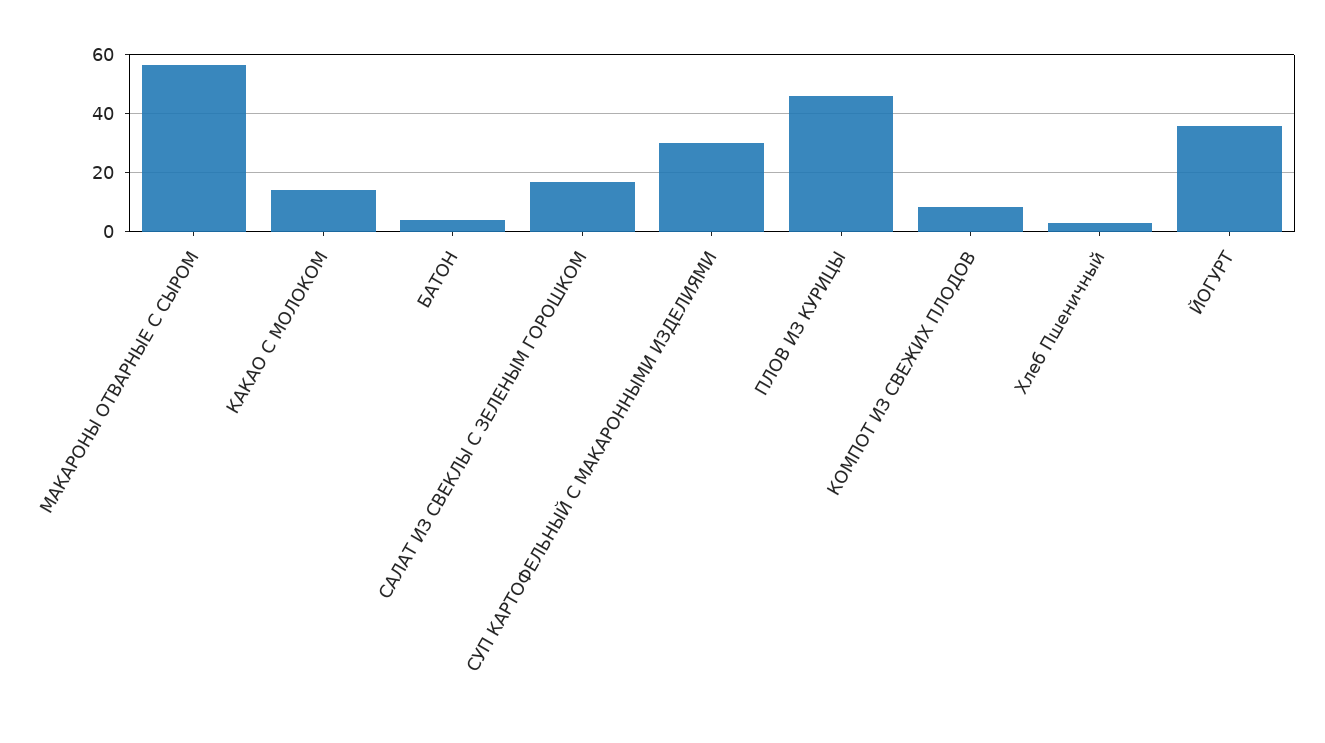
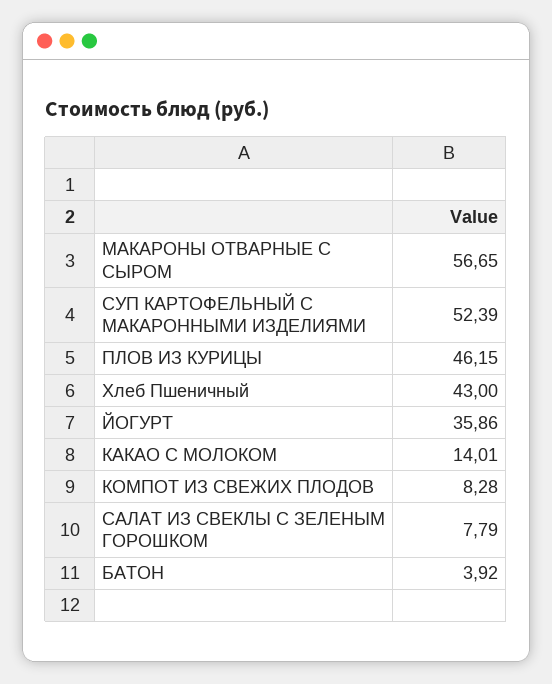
САЛАТ ИЗ СВЕКЛЫ С ЗЕЛЕНЫМ ГОРОШКОМ: 17.5 -> 7.79
СУП КАРТОФЕЛЬНЫЙ С МАКАРОННЫМИ ИЗДЕЛИЯМИ: 30 -> 52.39
Хлеб Пшеничный: 2.5 -> 43

